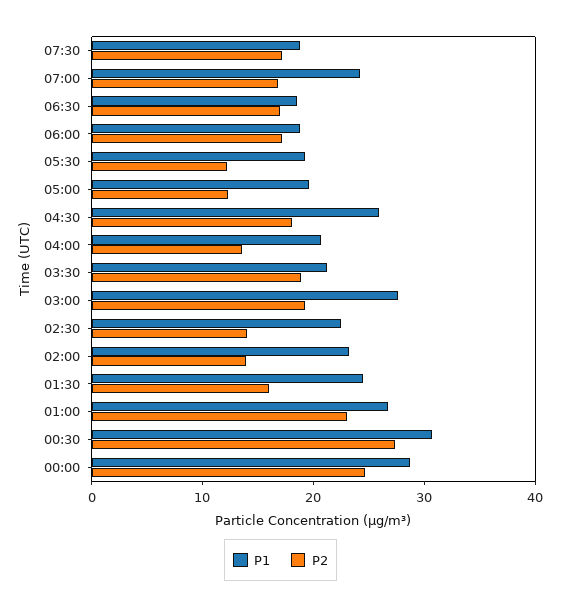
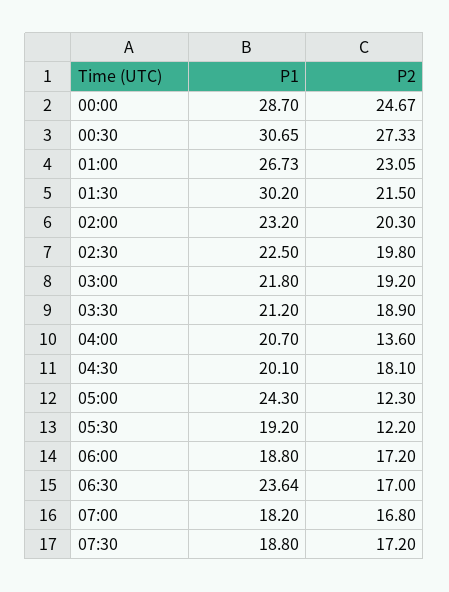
P1, 07:00: 24 -> 18.2
P1, 06:30: 18 -> 23.64
P1, 05:00: 20 -> 24.3
P1, 04:30: 26 -> 20.1
P1, 03:00: 28 -> 21.8
P2, 02:30: 14 -> 19.8
P2, 02:00: 14 -> 20.3
P1, 01:30: 24 -> 30.2
P2, 01:30: 16 -> 21.5

